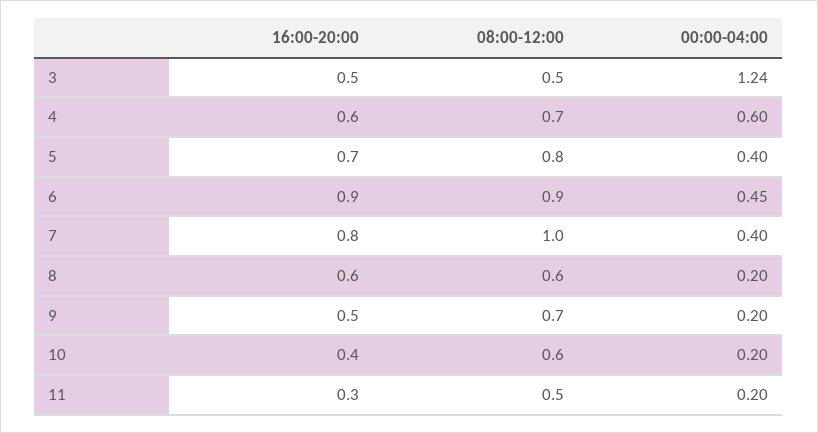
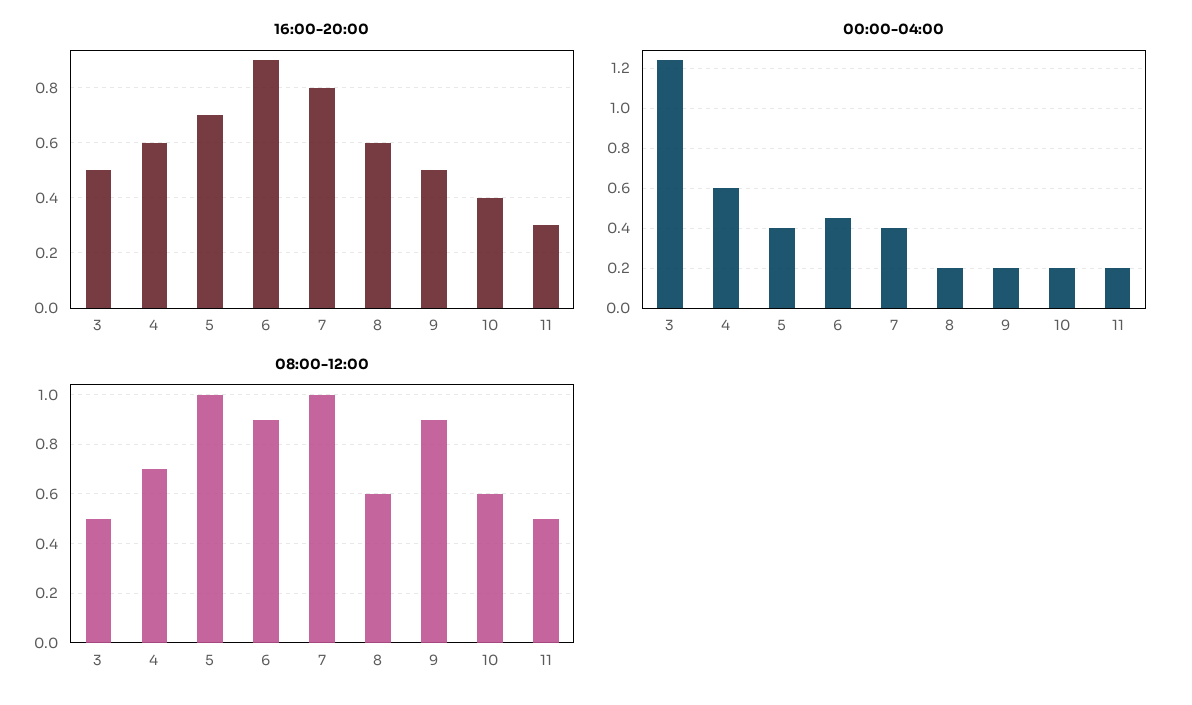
08:00-12:00, 5: 0.8 -> 1
08:00-12:00, 9: 0.7 -> 0.9

